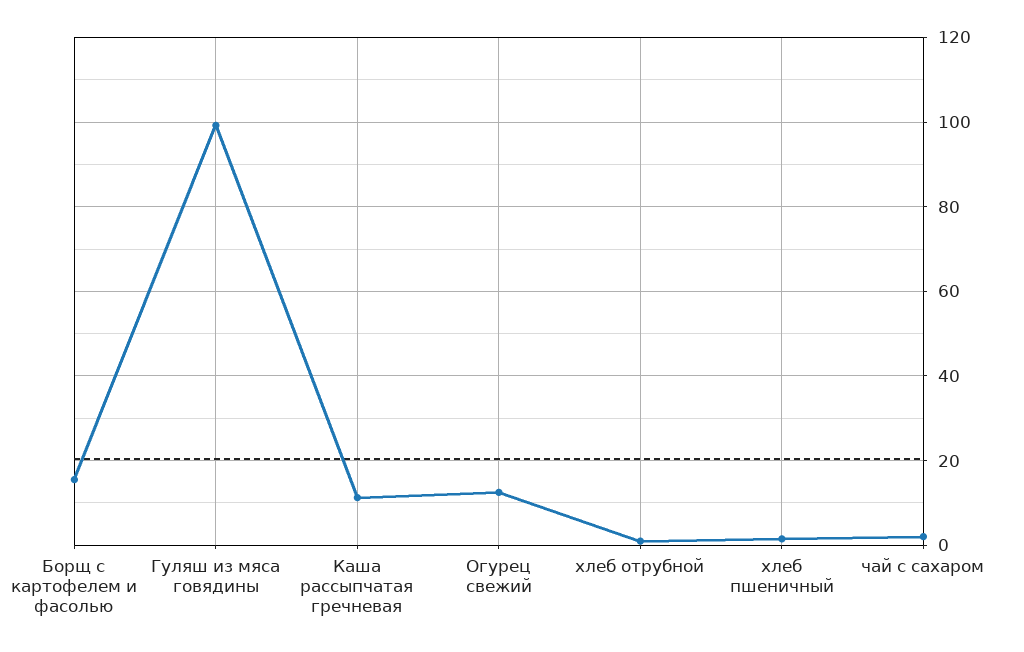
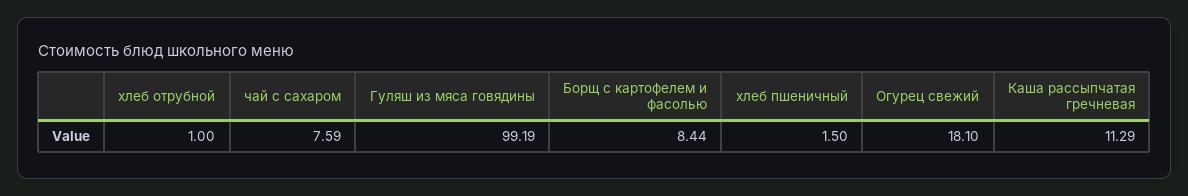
Борщ с картофелем и фасолью: 16 -> 8.44
Огурец свежий: 12 -> 18.1
чай с сахаром: 2 -> 7.59

